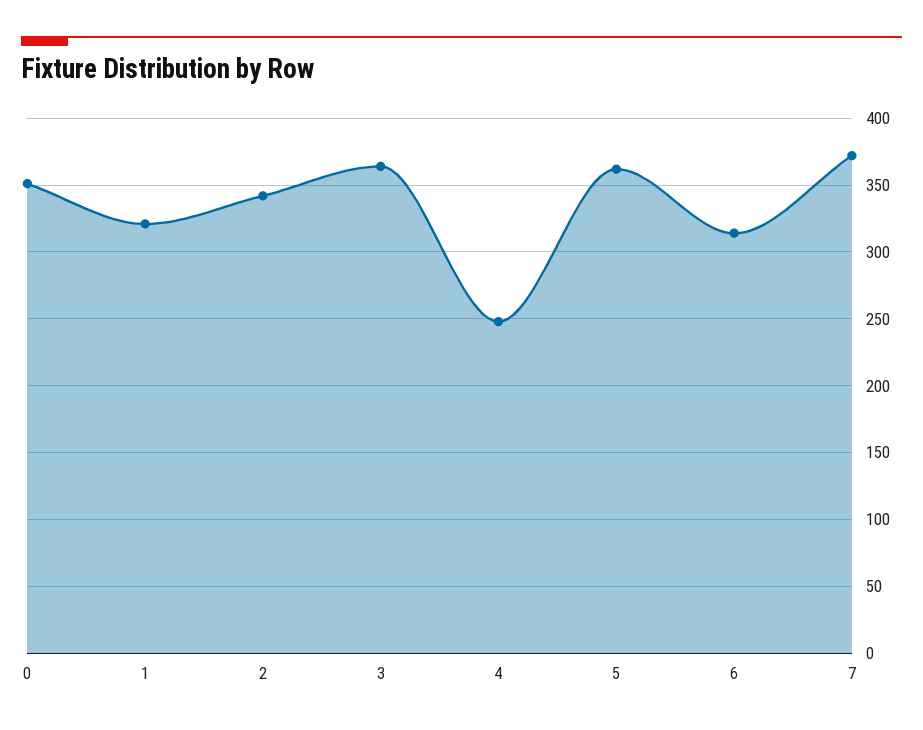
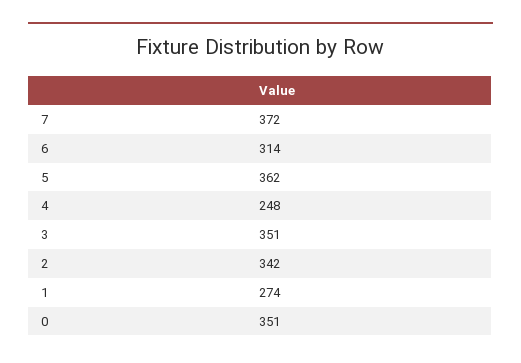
1: 320 -> 274
3: 365 -> 351

